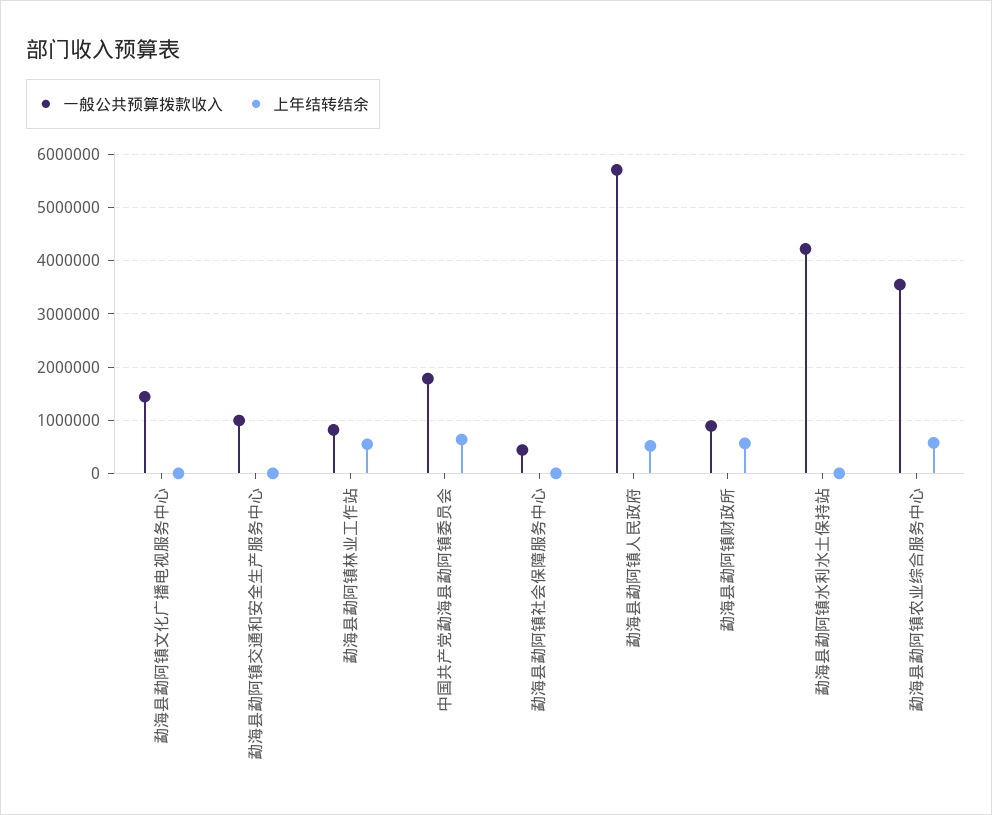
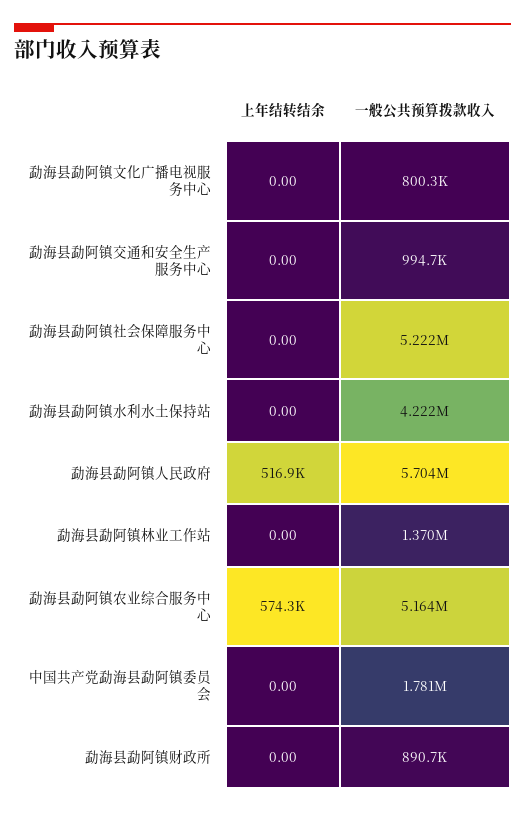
一般公共预算拨款收入, 勐海县勐阿镇文化广播电视服务中心: 1400000 -> 800300
一般公共预算拨款收入, 勐海县勐阿镇林业工作站: 800000 -> 1370000
上年结转结余, 勐海县勐阿镇林业工作站: 600000 -> 0
上年结转结余, 中国共产党勐海县勐阿镇委员会: 600000 -> 0
一般公共预算拨款收入, 勐海县勐阿镇社会保障服务中心: 400000 -> 5222000
上年结转结余, 勐海县勐阿镇财政所: 600000 -> 0
一般公共预算拨款收入, 勐海县勐阿镇农业综合服务中心: 3600000 -> 5164000

